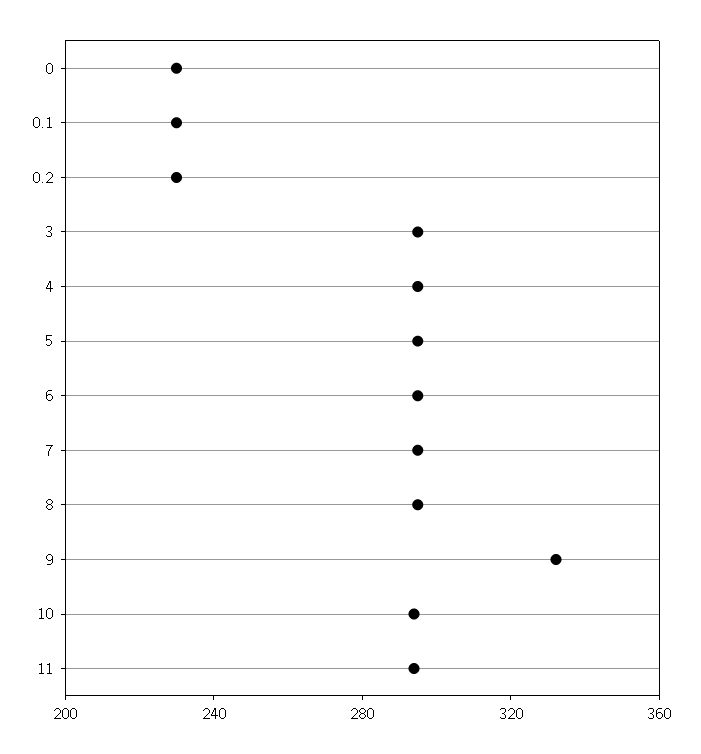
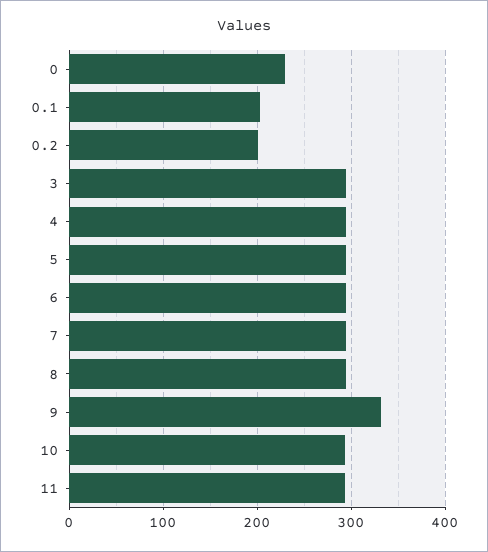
0.1: 230 -> 200
0.2: 230 -> 200

